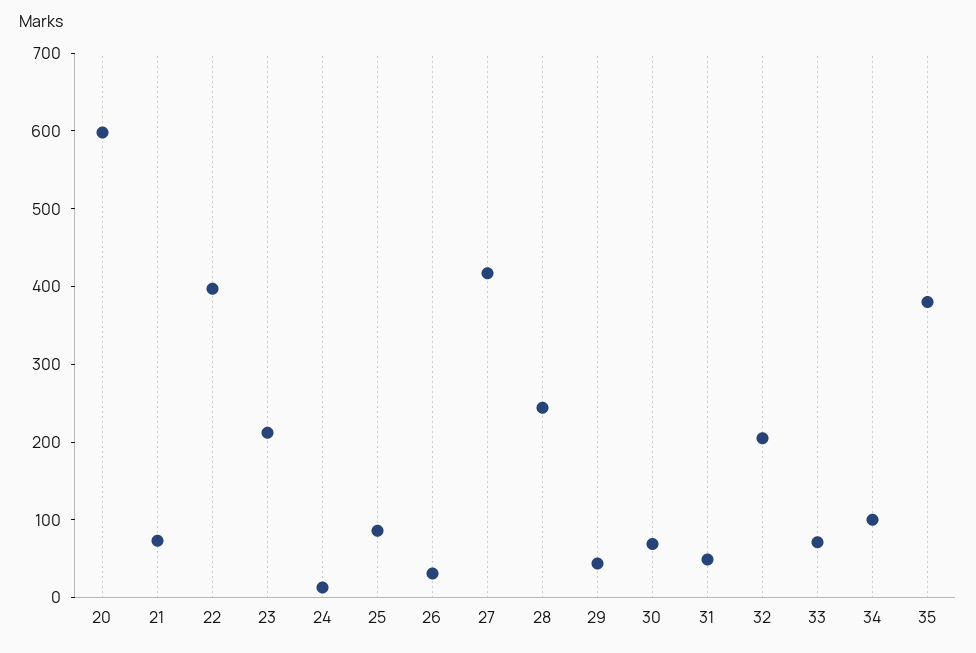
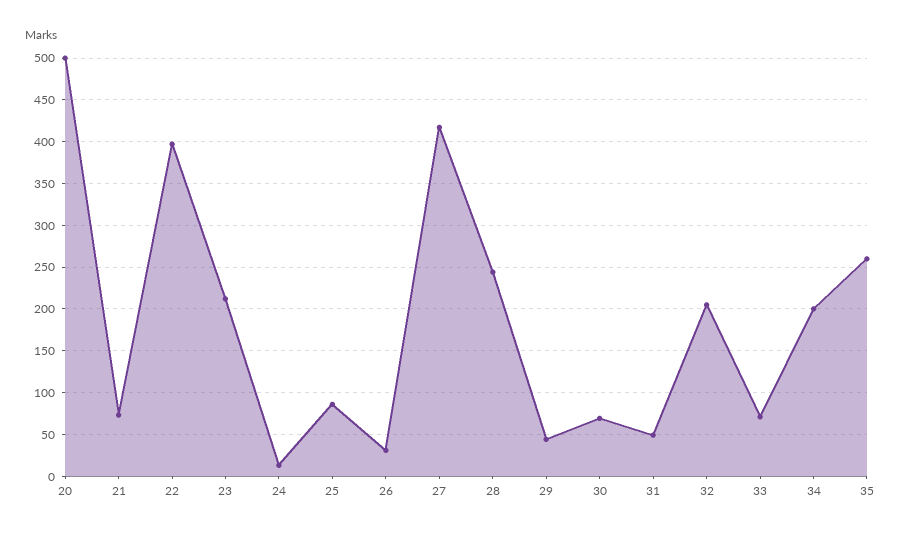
20: 600 -> 500
34: 100 -> 200
35: 380 -> 260

